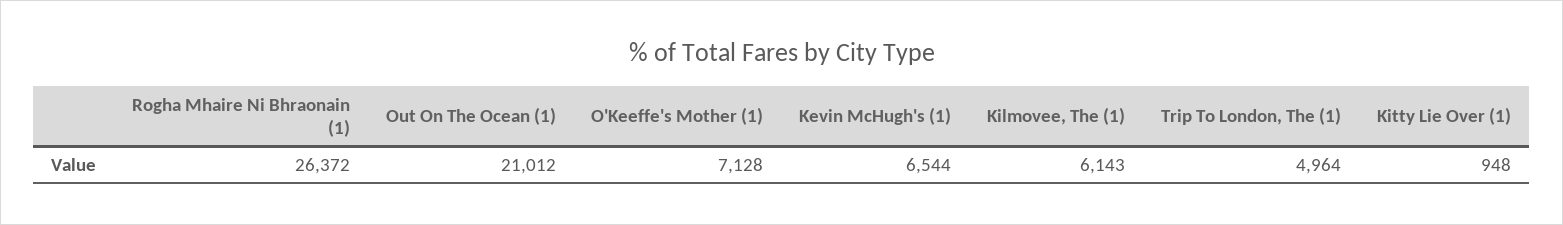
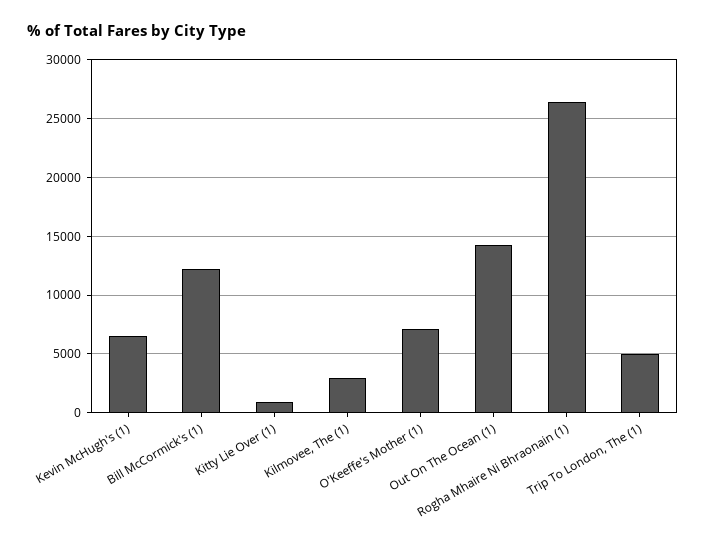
Out On The Ocean (1): 21012 -> 14000
Kilmovee, The (1): 6143 -> 3000
Bill McCormick's (1): none -> 12000

